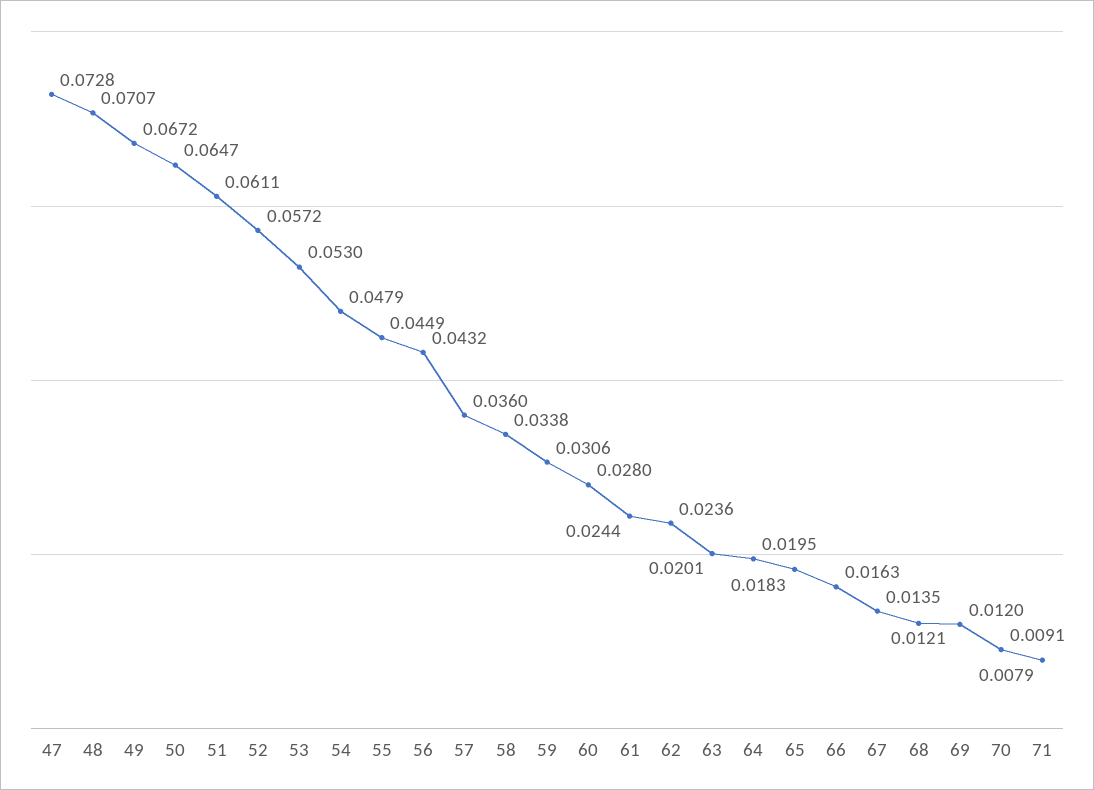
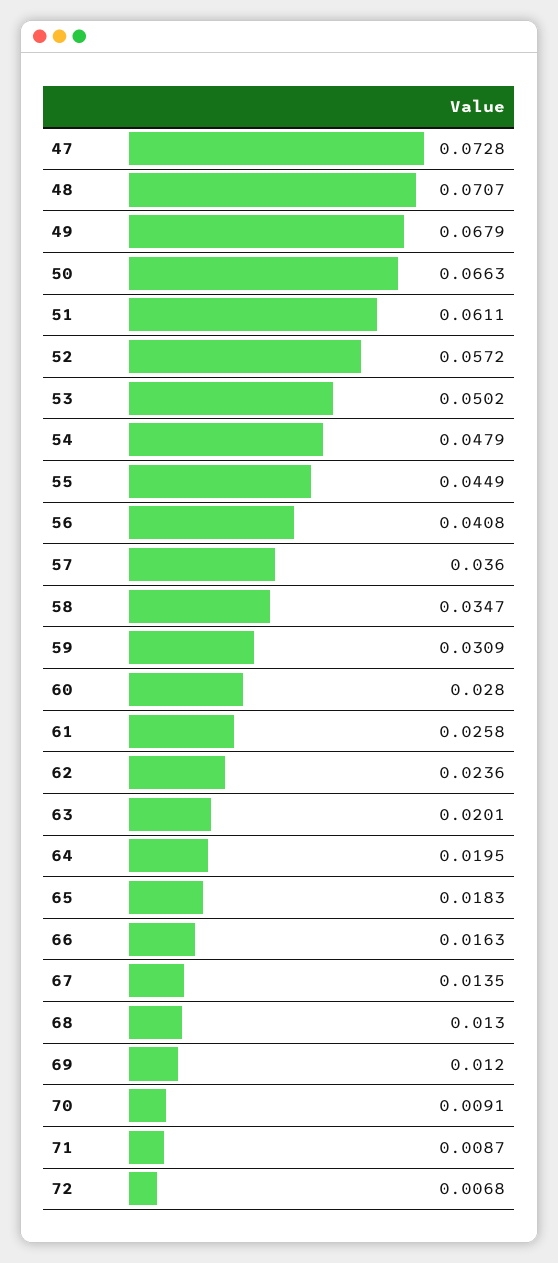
49: 0.0672 -> 0.0679
50: 0.0647 -> 0.0663
53: 0.053 -> 0.0502
56: 0.0432 -> 0.0408
58: 0.0338 -> 0.0347
59: 0.0306 -> 0.0309
61: 0.0244 -> 0.0258
68: 0.0121 -> 0.013
71: 0.0079 -> 0.0087
72: none -> 0.0068

